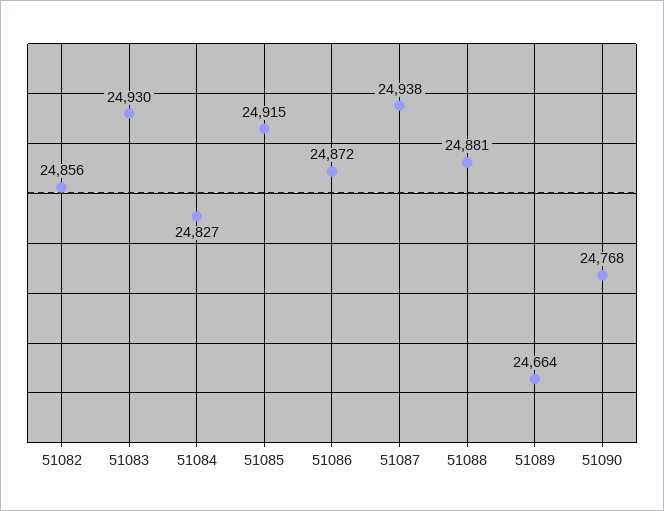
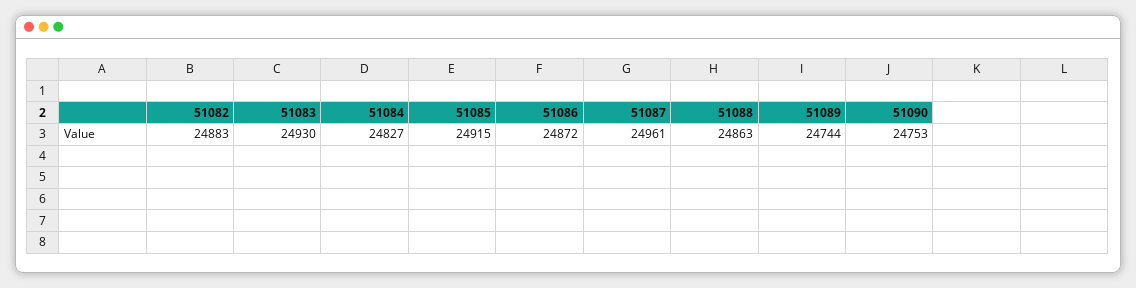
51082: 24856 -> 24883
51087: 24938 -> 24961
51088: 24881 -> 24863
51089: 24664 -> 24744
51090: 24768 -> 24753

